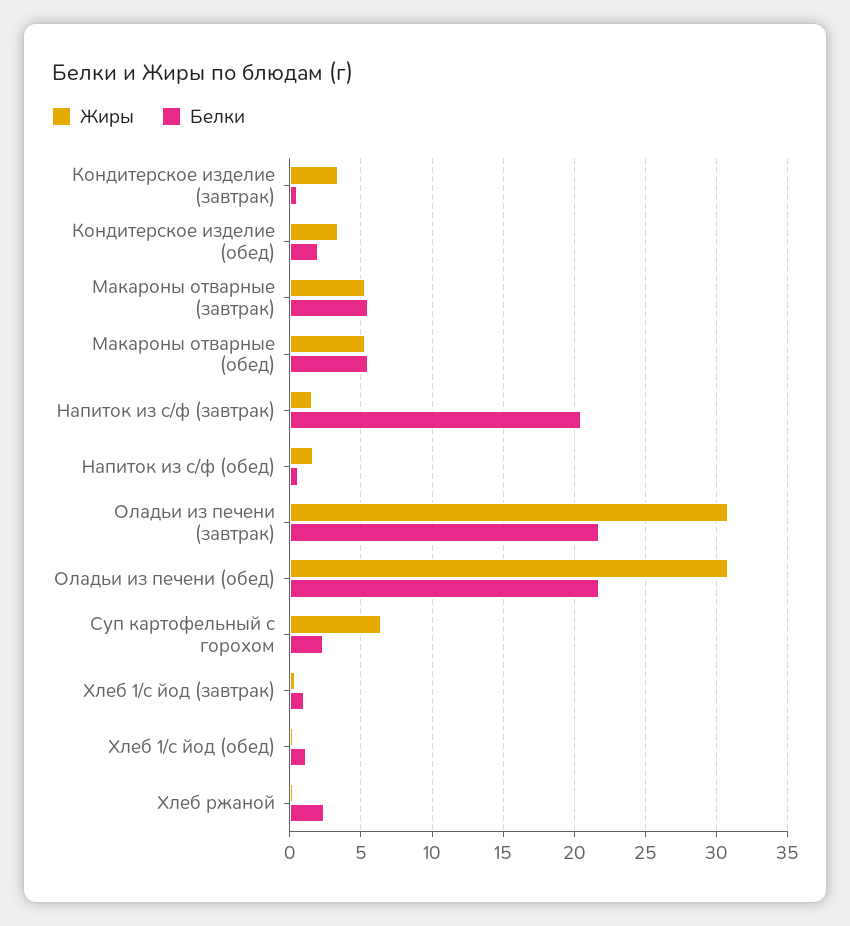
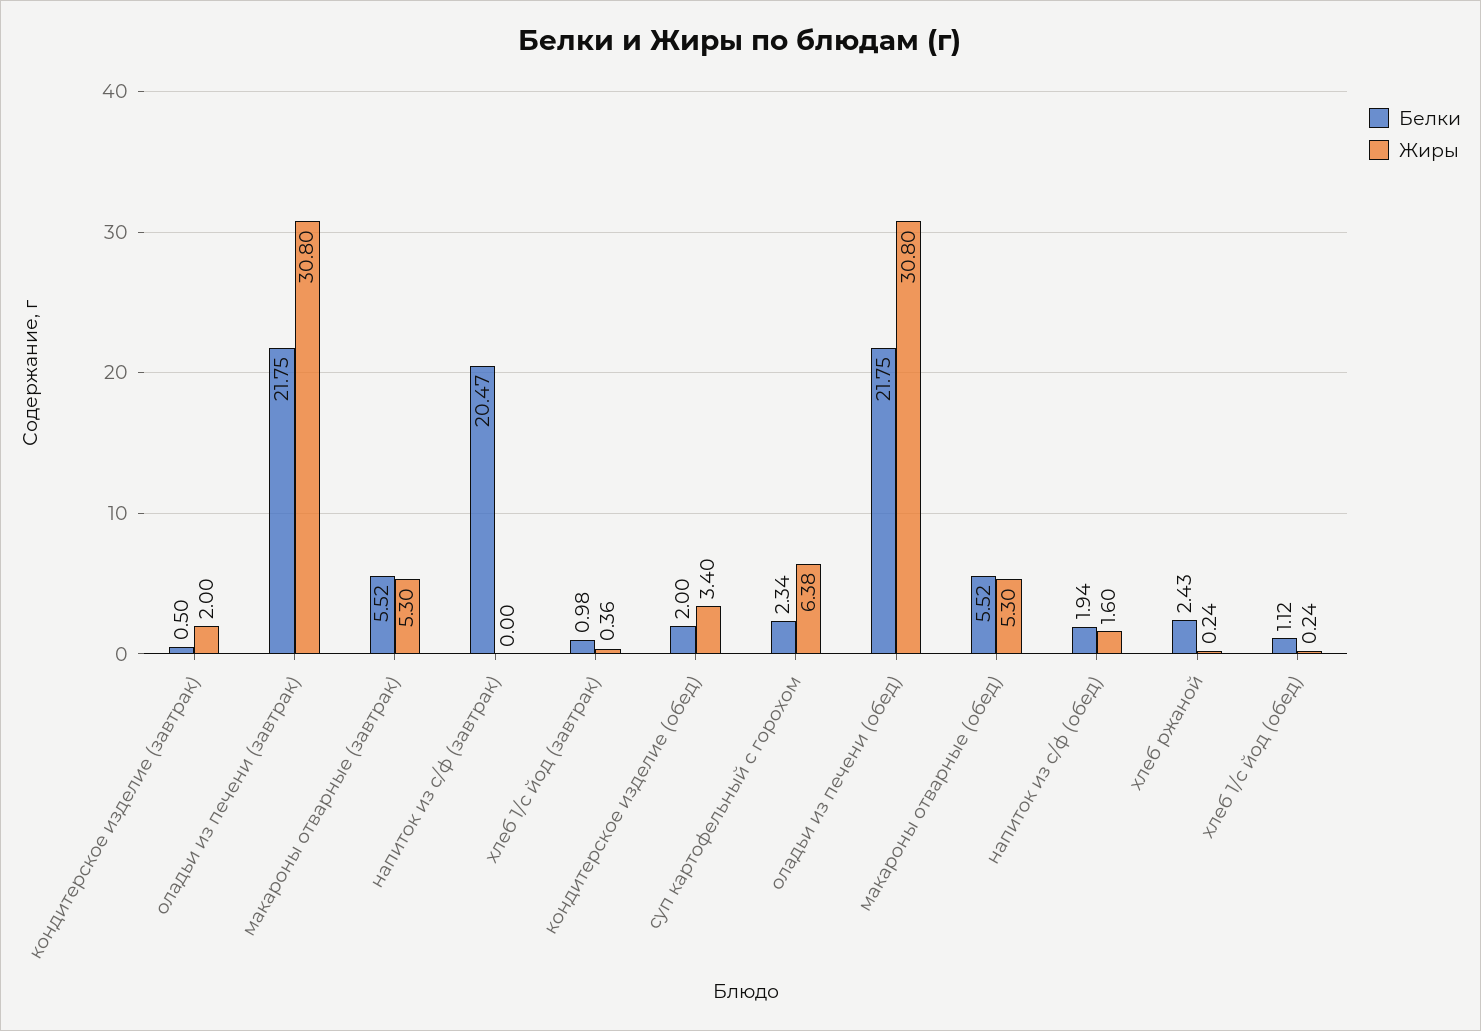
Жиры, Кондитерское изделие (завтрак): 3.5 -> 2
Жиры, Напиток из с/ф (завтрак): 1.5 -> 0
Белки, Напиток из с/ф (обед): 0.5 -> 1.94

